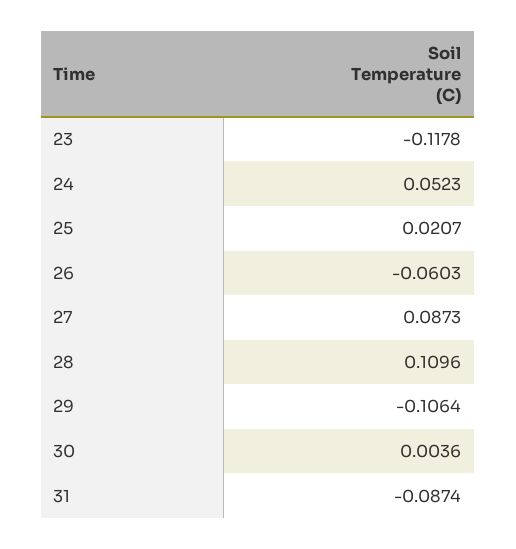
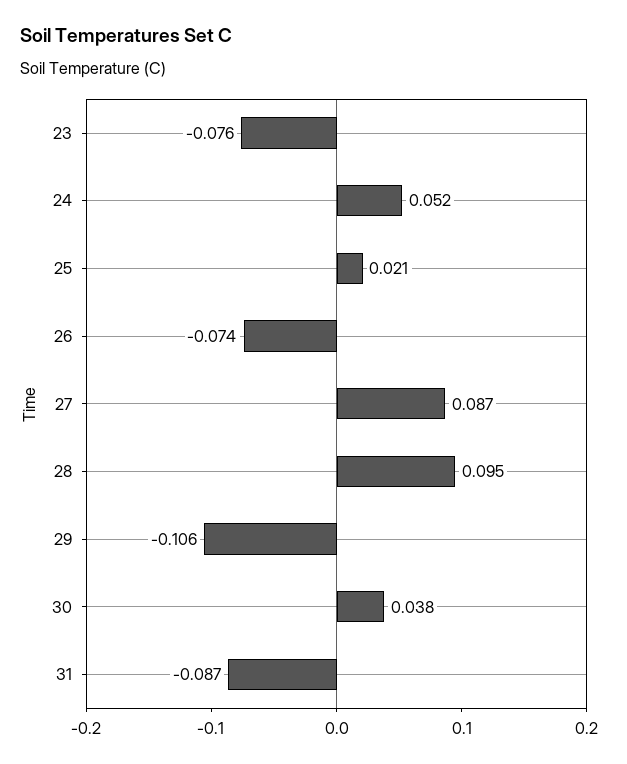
23: -0.1178 -> -0.076
26: -0.0603 -> -0.074
28: 0.1096 -> 0.095
30: 0.0036 -> 0.038

